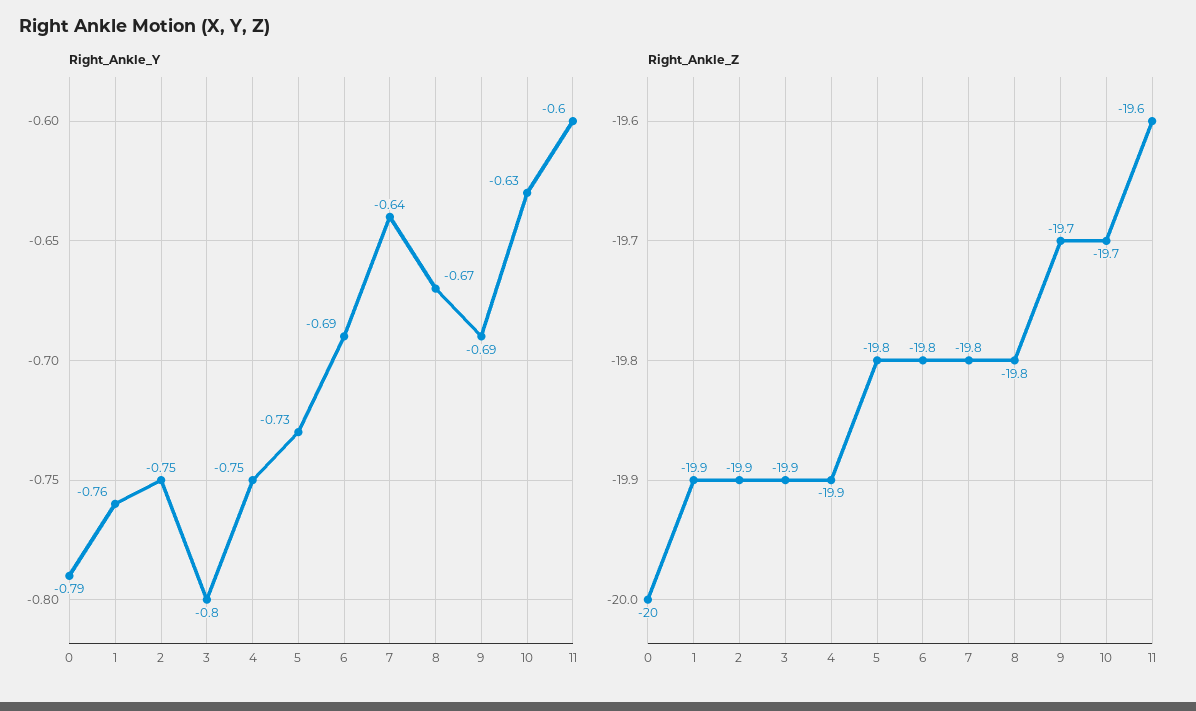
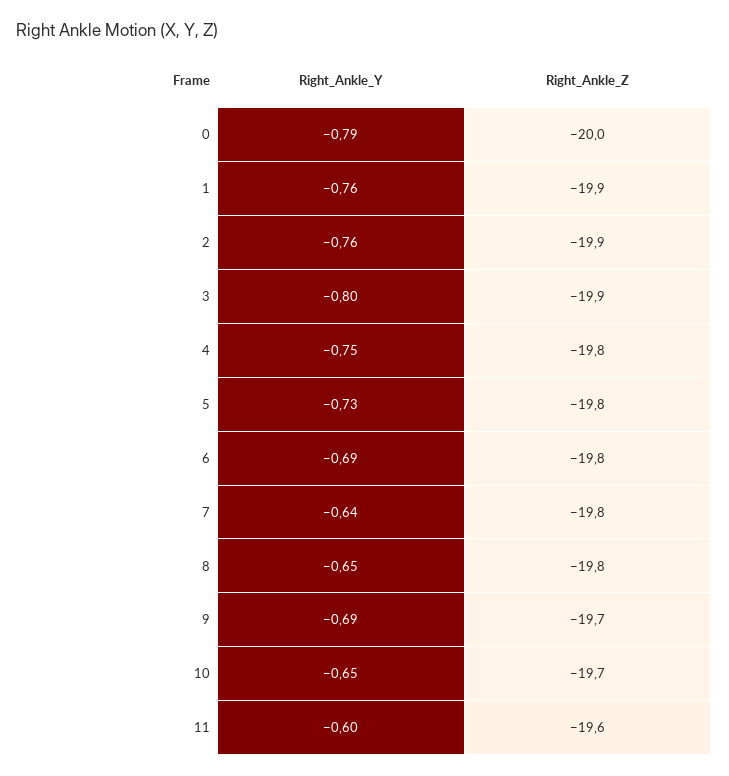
Right_Ankle_Y, 2: -0.75 -> -0.76
Right_Ankle_Y, 8: -0.67 -> -0.65
Right_Ankle_Y, 10: -0.63 -> -0.65
Right_Ankle_Z, 4: -19.9 -> -19.8

